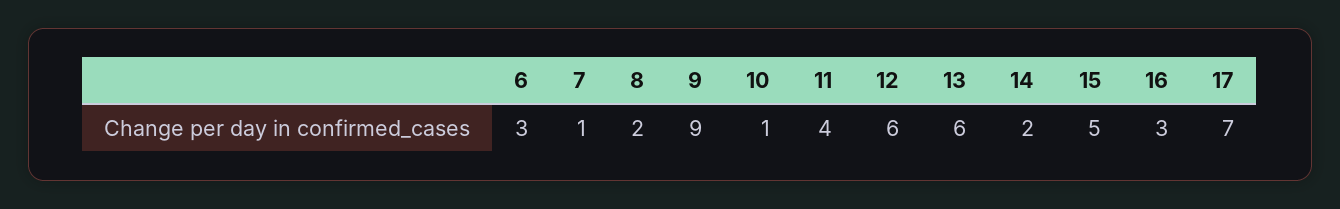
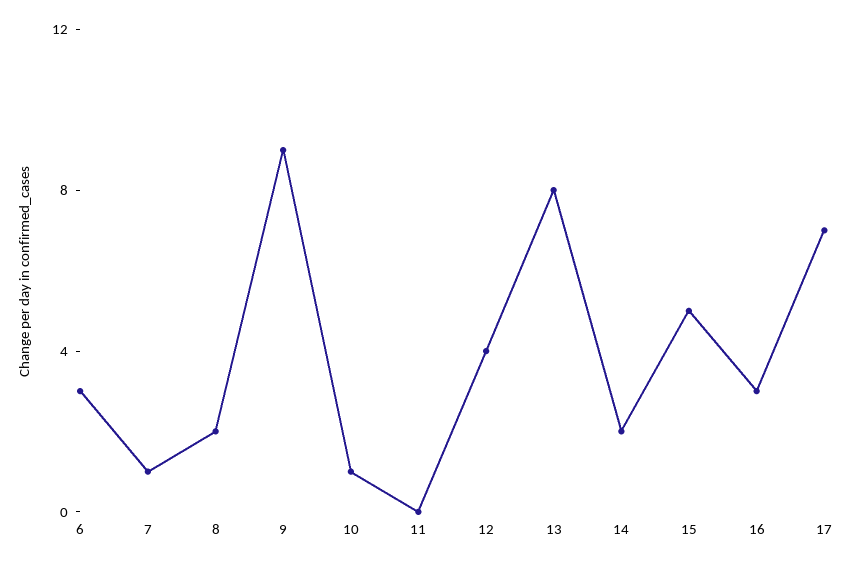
11: 4 -> 0
12: 6 -> 4
13: 6 -> 8

